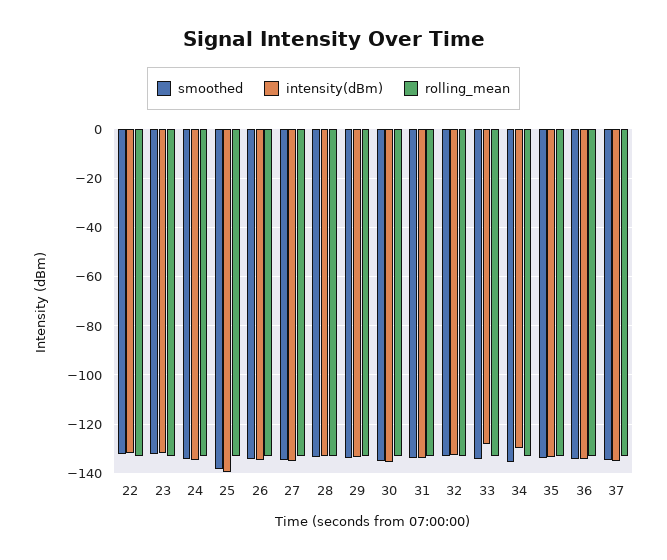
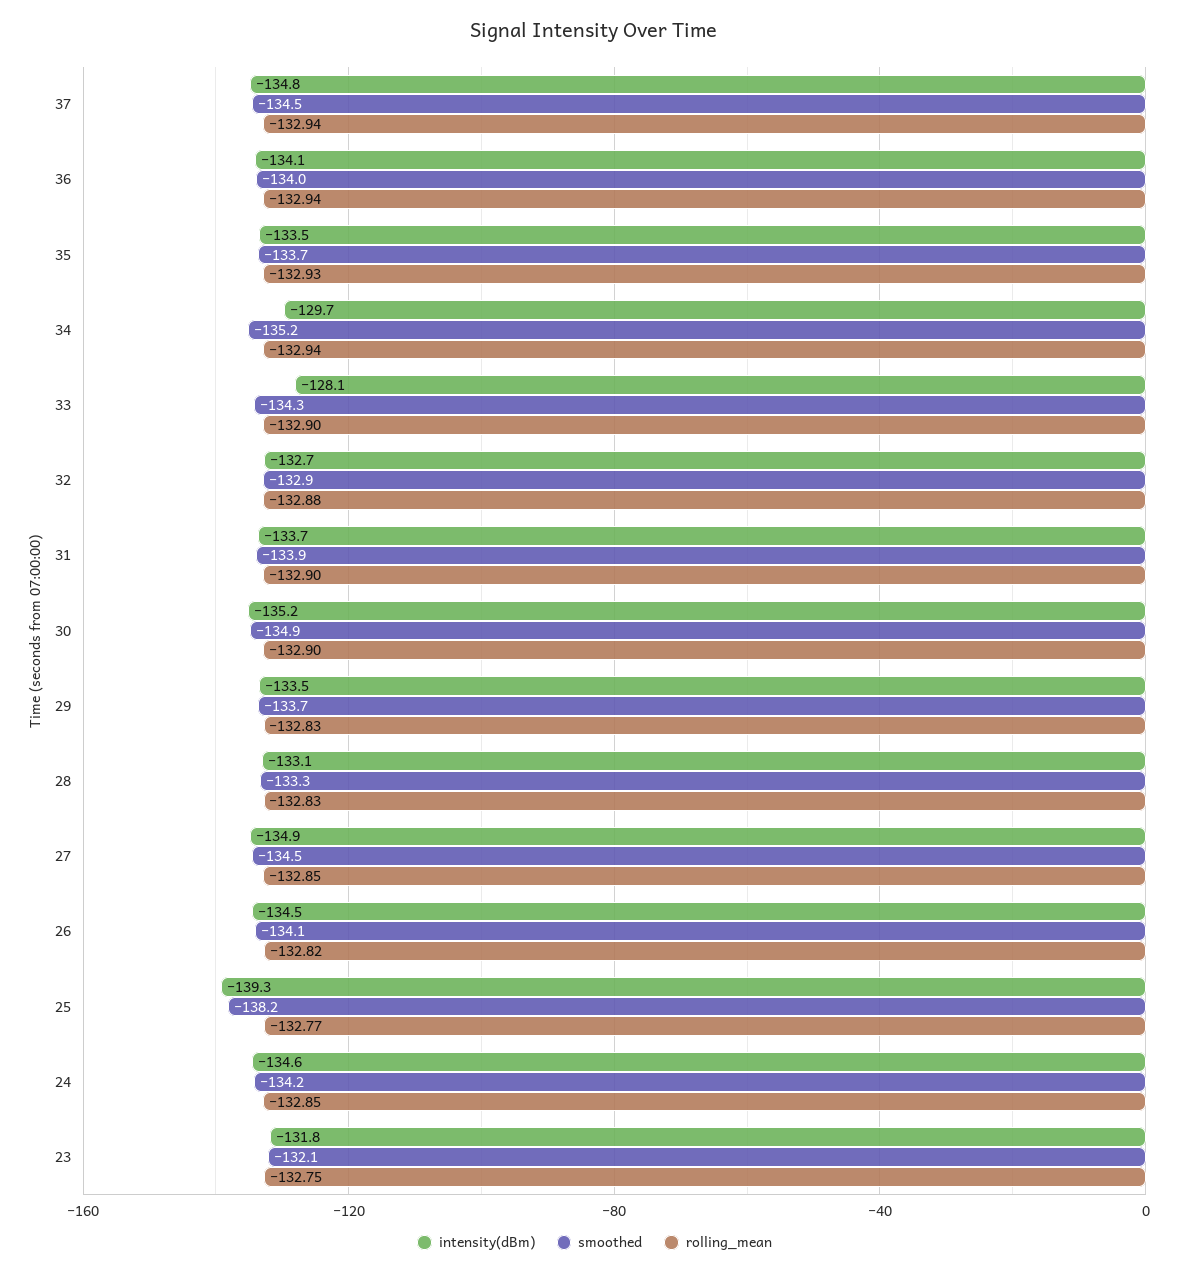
smoothed, 22: -132.5 -> none
intensity(dBm), 22: -132.5 -> none
rolling_mean, 22: -132.5 -> none

